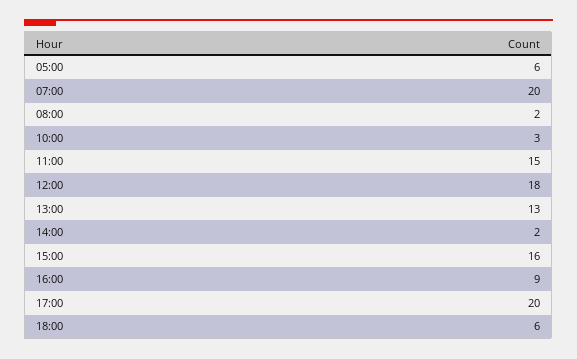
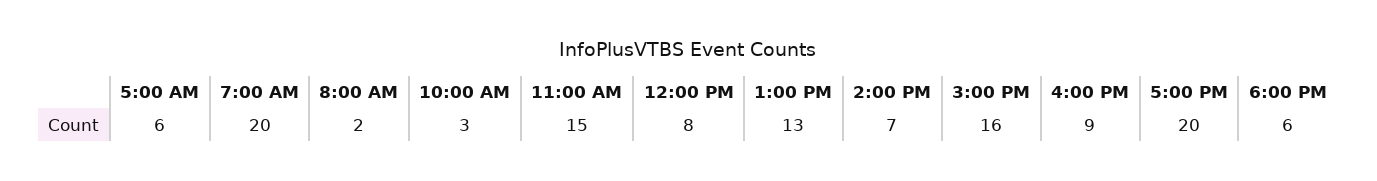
12:00: 18 -> 8
14:00: 2 -> 7

